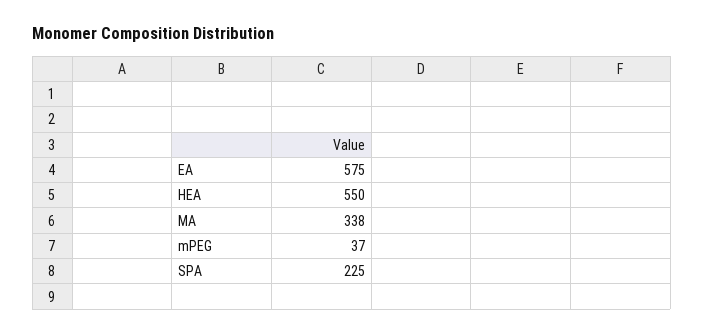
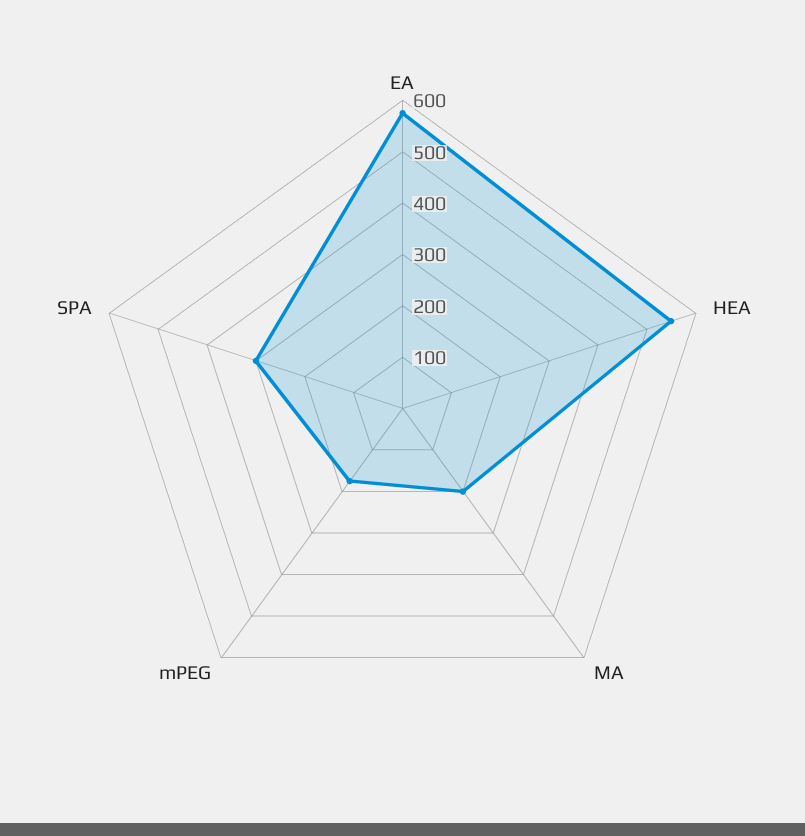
MA: 338 -> 200
mPEG: 37 -> 180
SPA: 225 -> 300

